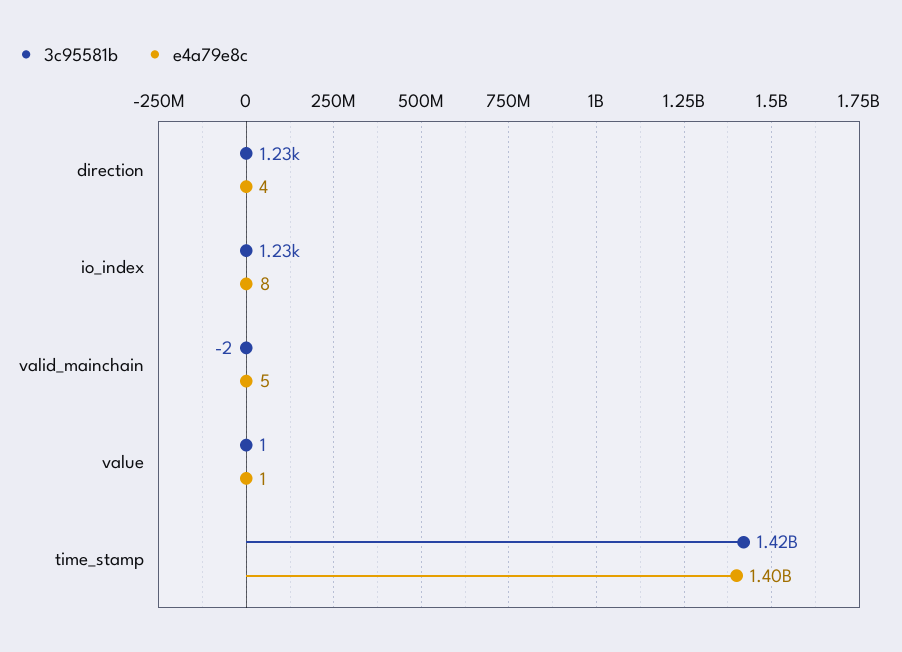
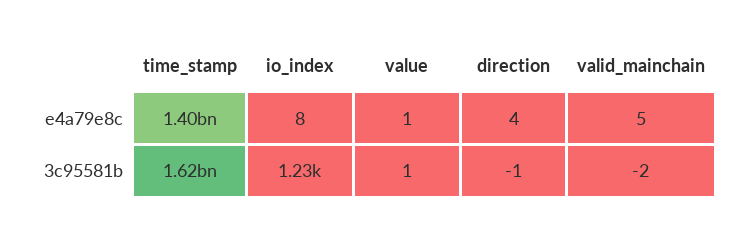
3c95581b, direction: 1230 -> -1
3c95581b, time_stamp: 1420000000 -> 1620000000

